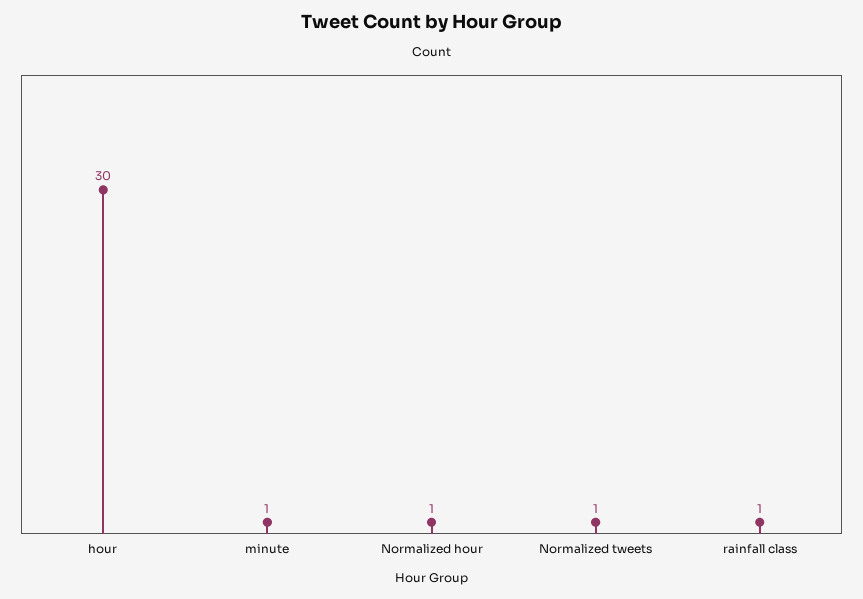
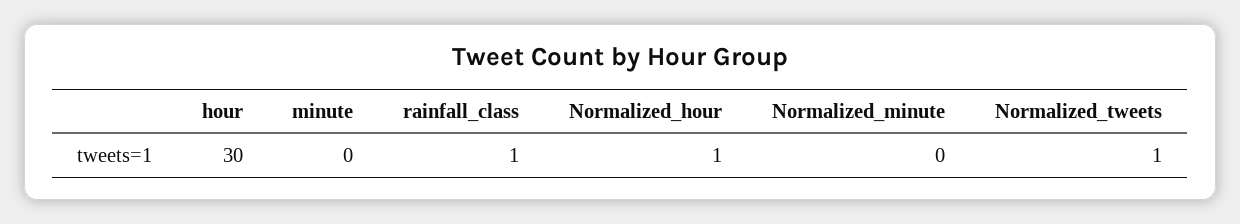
minute: 1 -> 0
Normalized_minute: none -> 0

